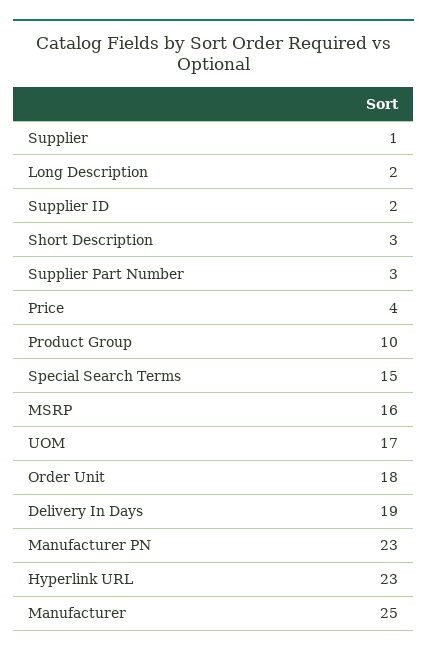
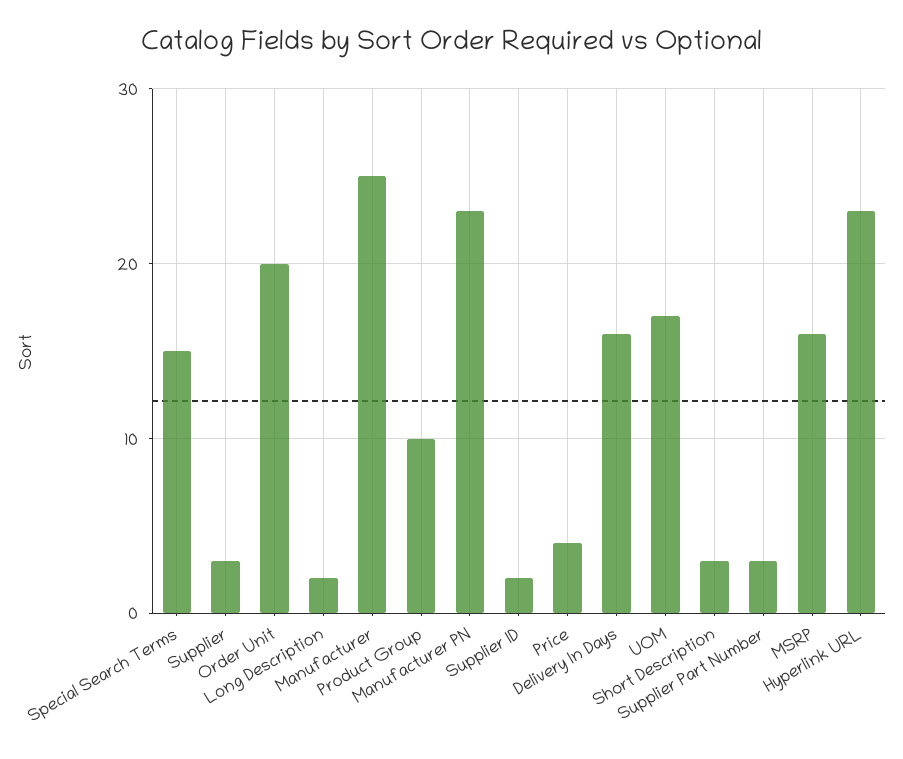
Supplier: 1 -> 3
Order Unit: 18 -> 20
Delivery In Days: 19 -> 16

